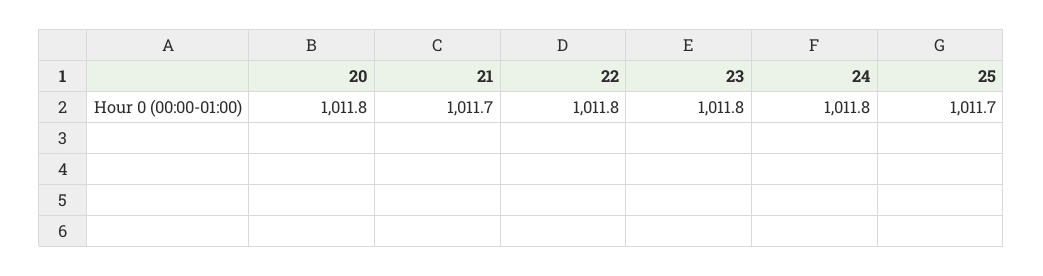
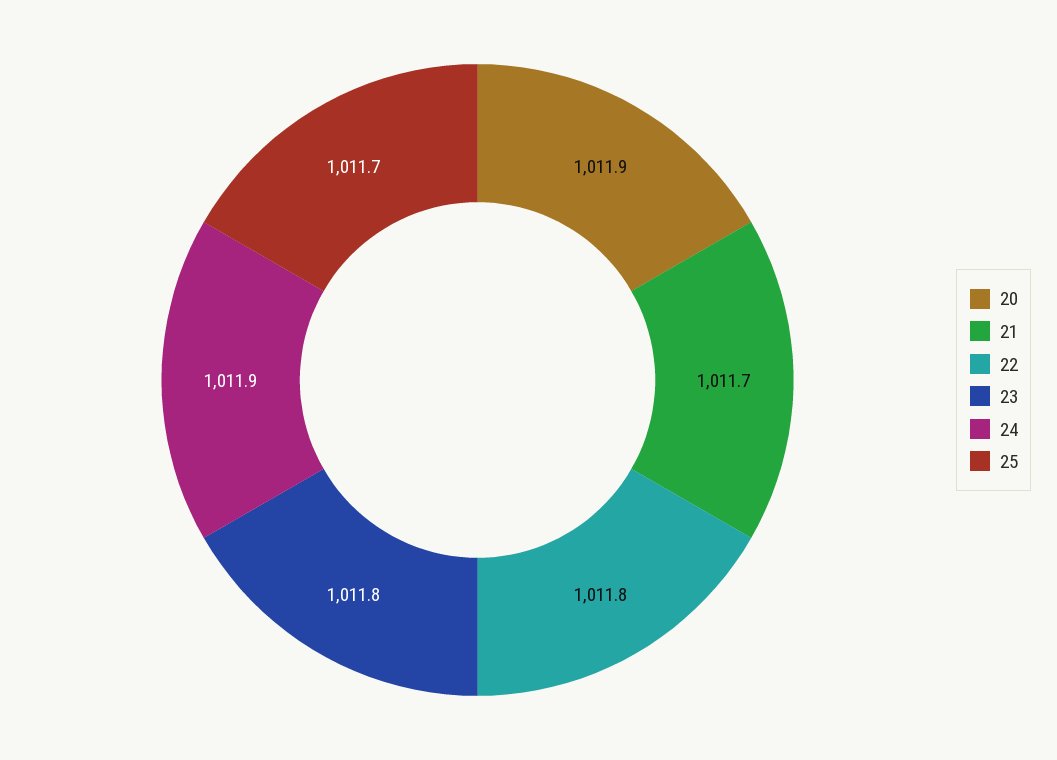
20: 1011.8 -> 1011.9
24: 1011.8 -> 1011.9

